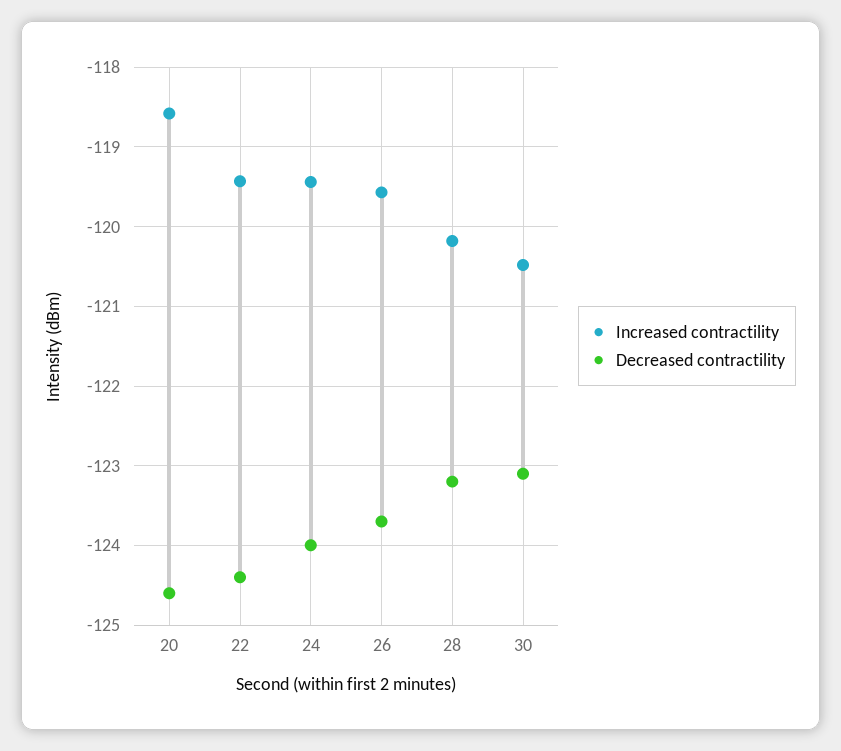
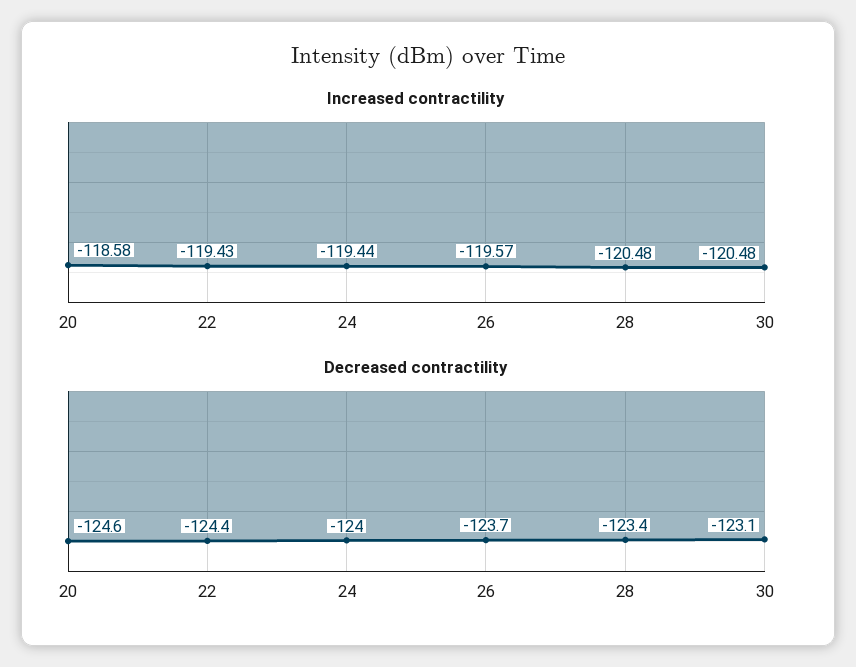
Increased contractility, 28: -120.2 -> -120.48
Decreased contractility, 28: -123.2 -> -123.4

